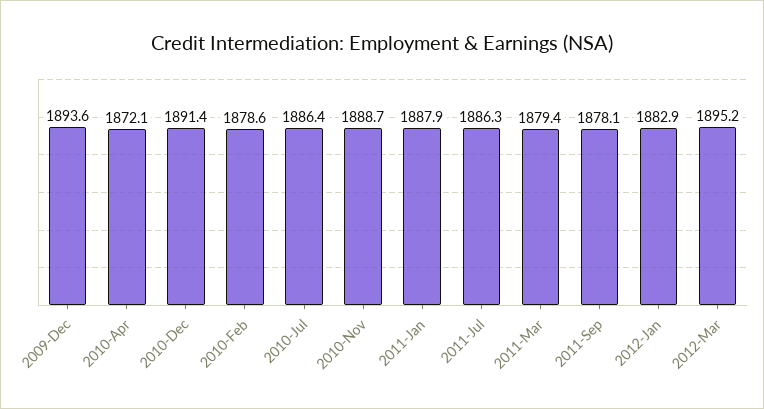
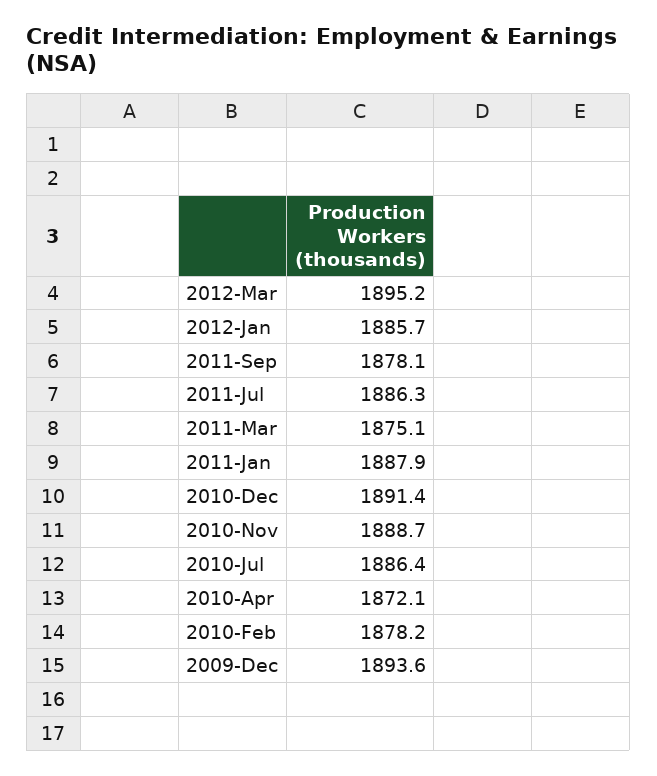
2010-Feb: 1878.6 -> 1878.2
2011-Mar: 1879.4 -> 1875.1
2012-Jan: 1882.9 -> 1885.7

